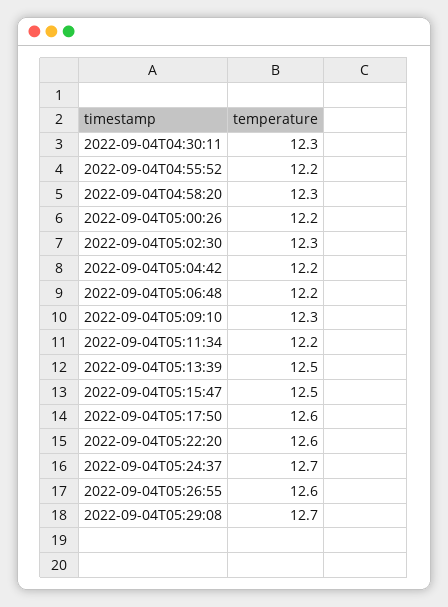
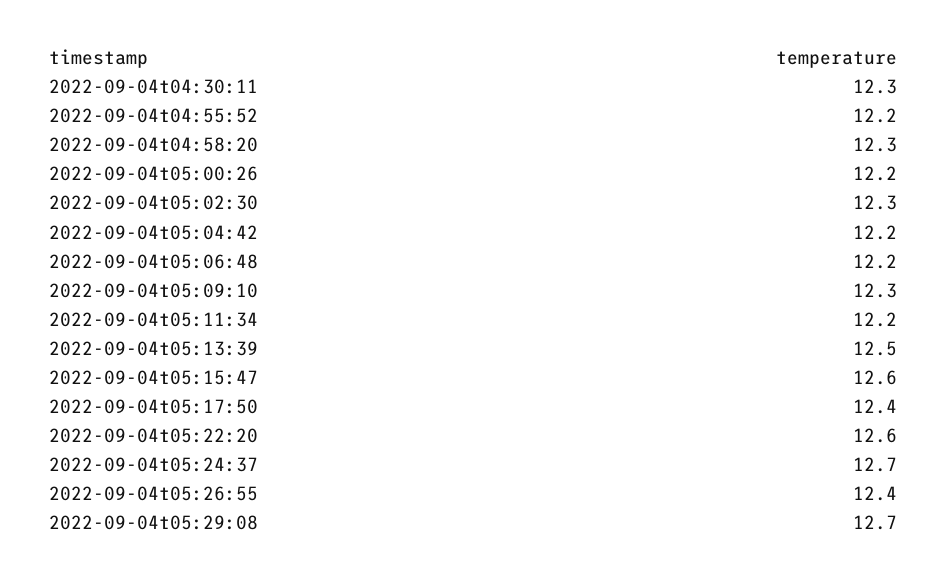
2022-09-04T05:15:47: 12.5 -> 12.6
2022-09-04T05:17:50: 12.6 -> 12.4
2022-09-04T05:26:55: 12.6 -> 12.4

